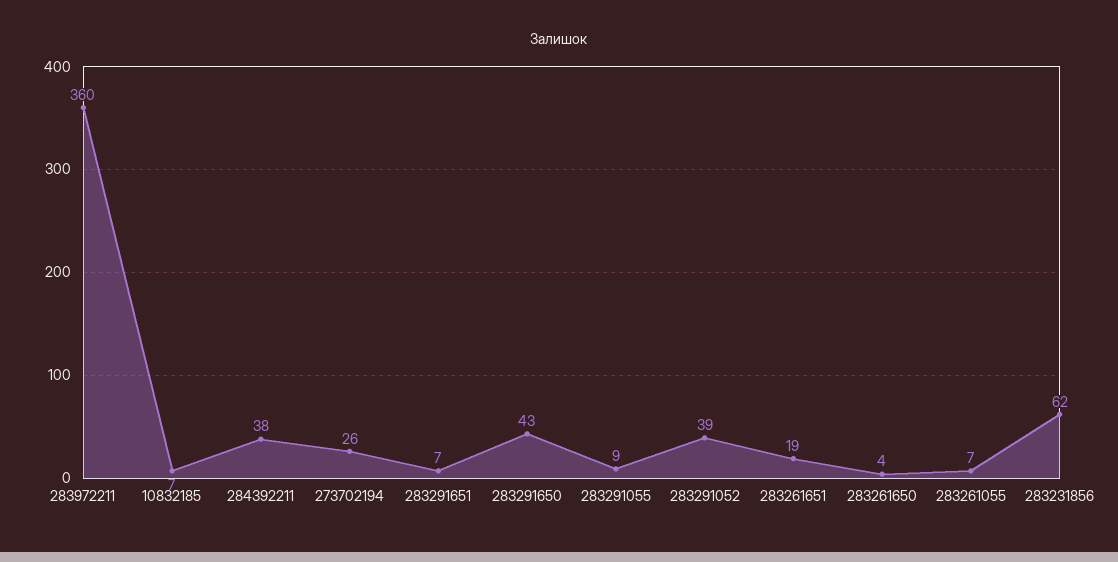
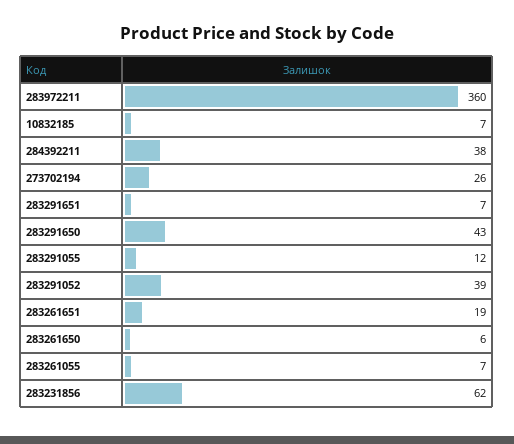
283291055: 9 -> 12
283261650: 4 -> 6

